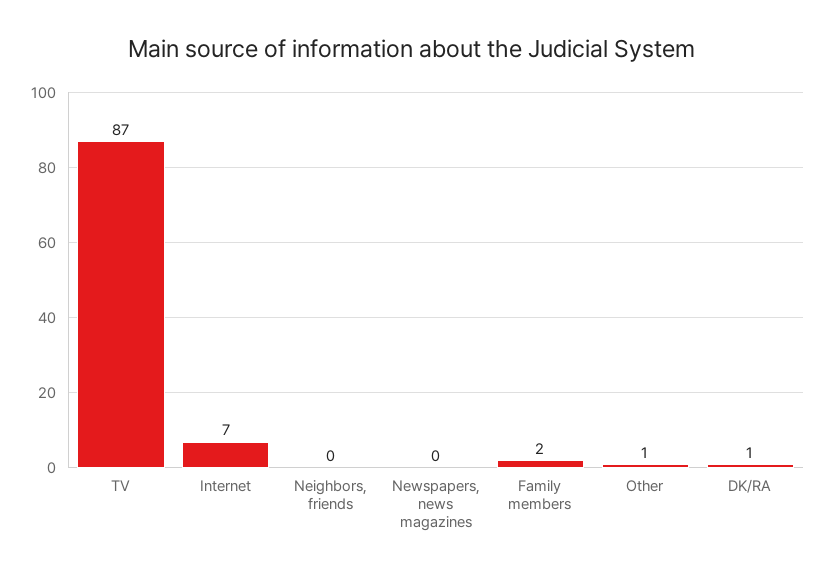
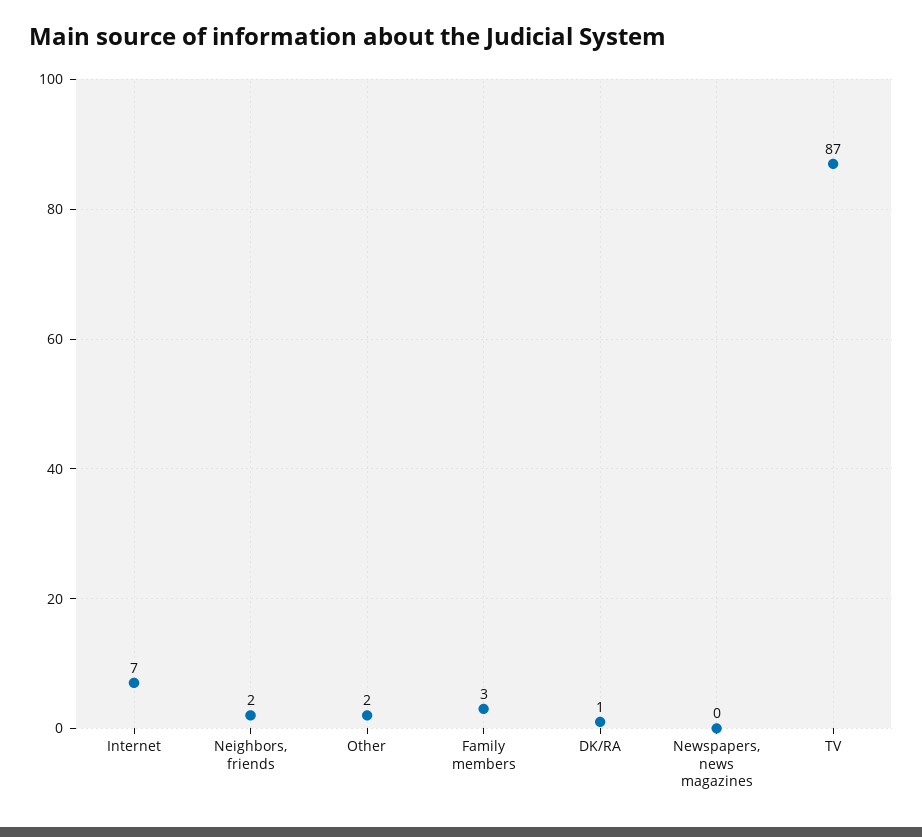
Neighbors, friends: 0 -> 2
Family members: 2 -> 3
Other: 1 -> 2

